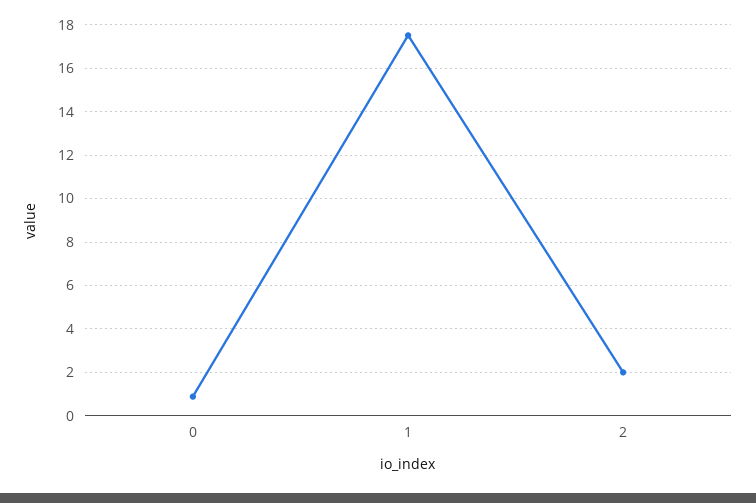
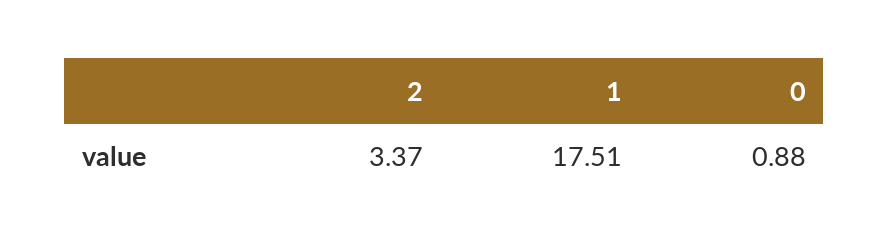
2: 2 -> 3.37

